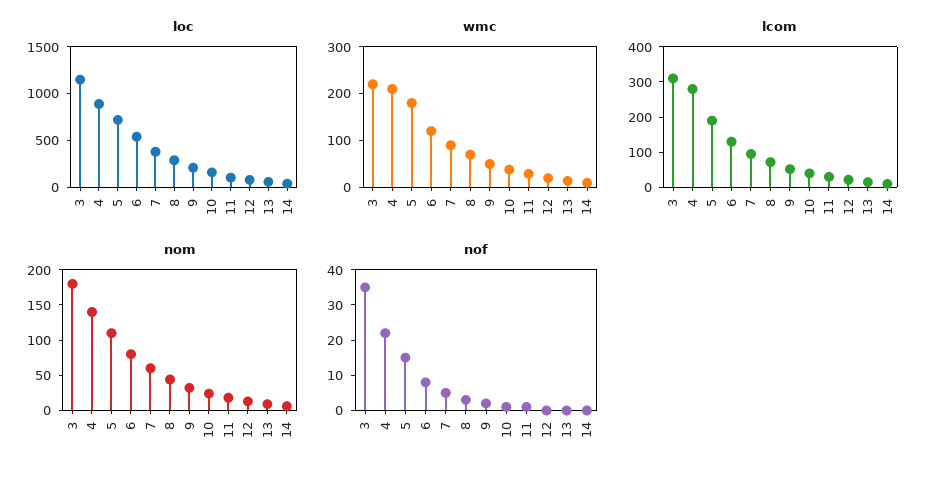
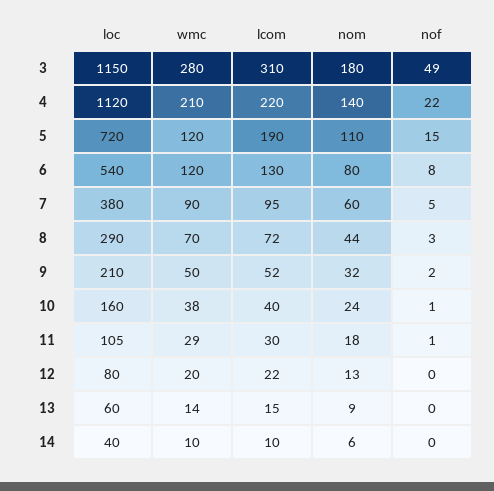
loc, 4: 900 -> 1120
wmc, 3: 220 -> 280
wmc, 5: 180 -> 120
lcom, 4: 275 -> 220
nof, 3: 35 -> 49

